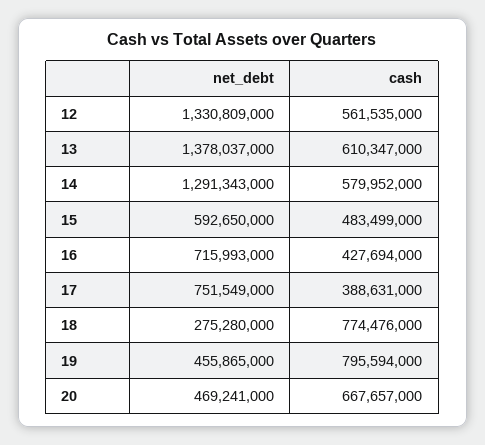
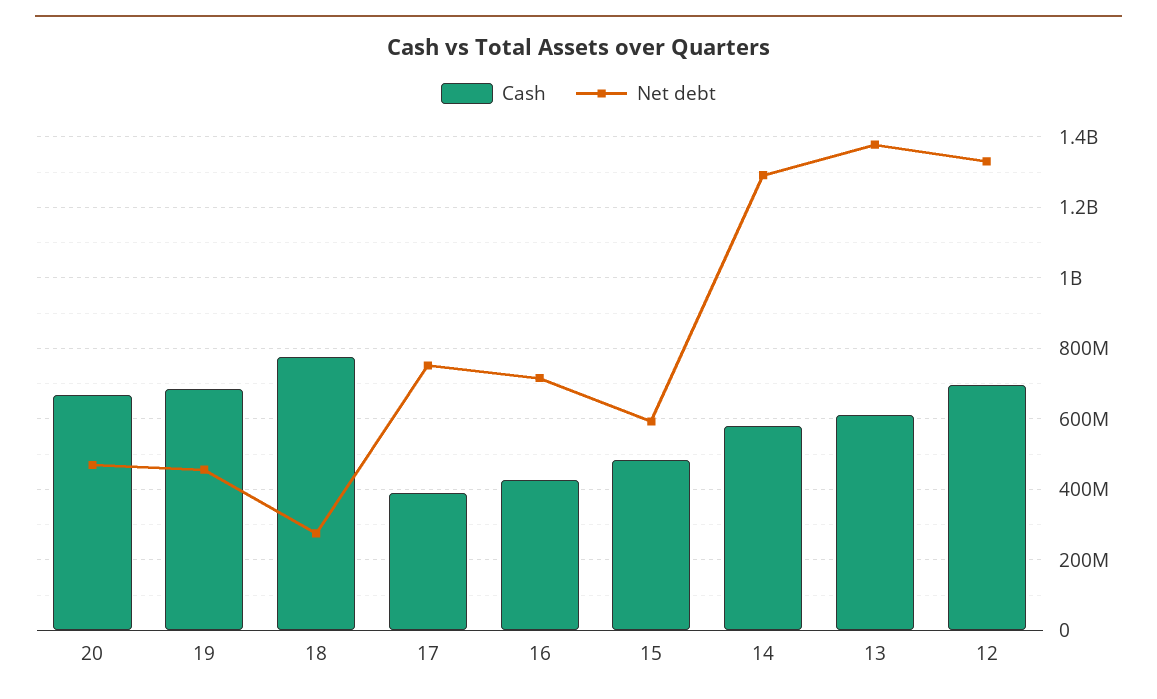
cash, 12: 561535000 -> 700000000
cash, 19: 795594000 -> 680000000

